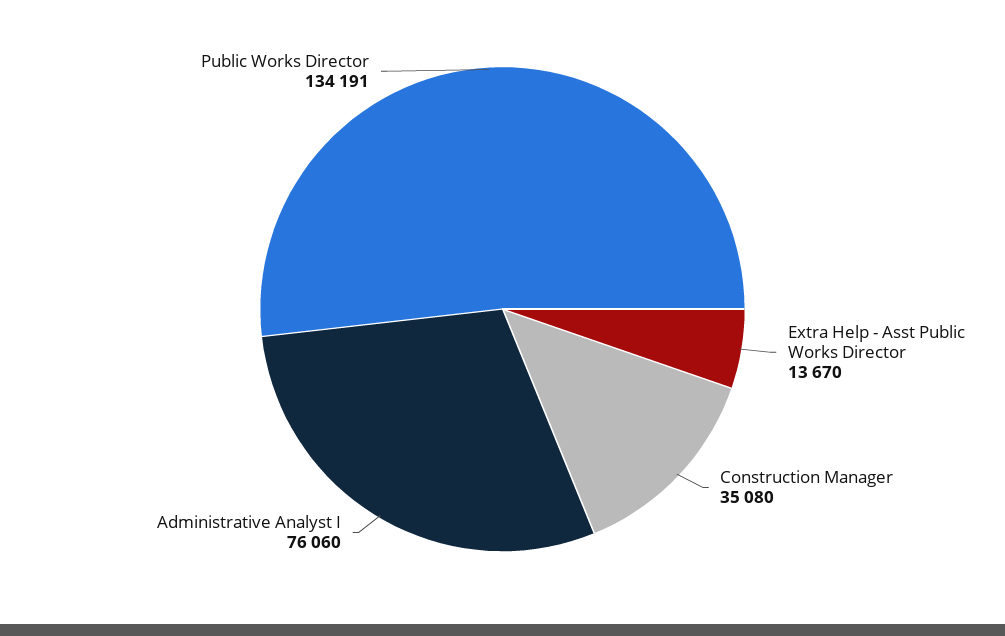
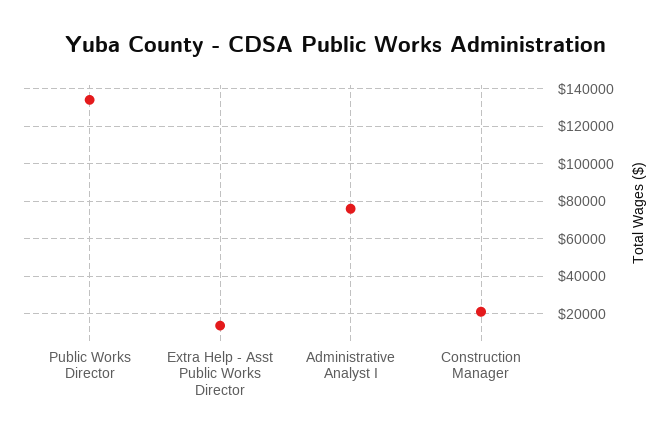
Construction Manager: 35080 -> 20000

